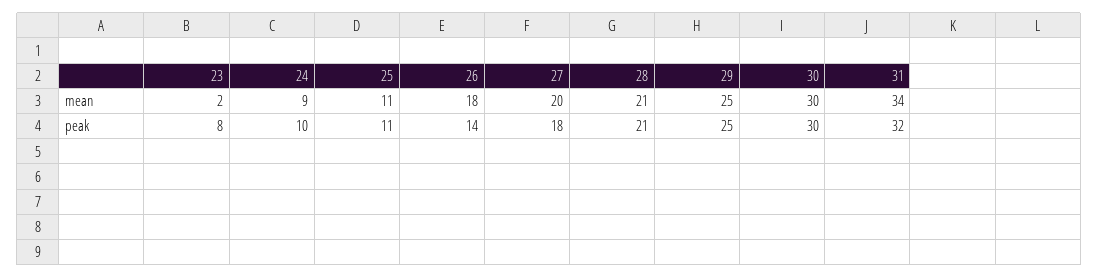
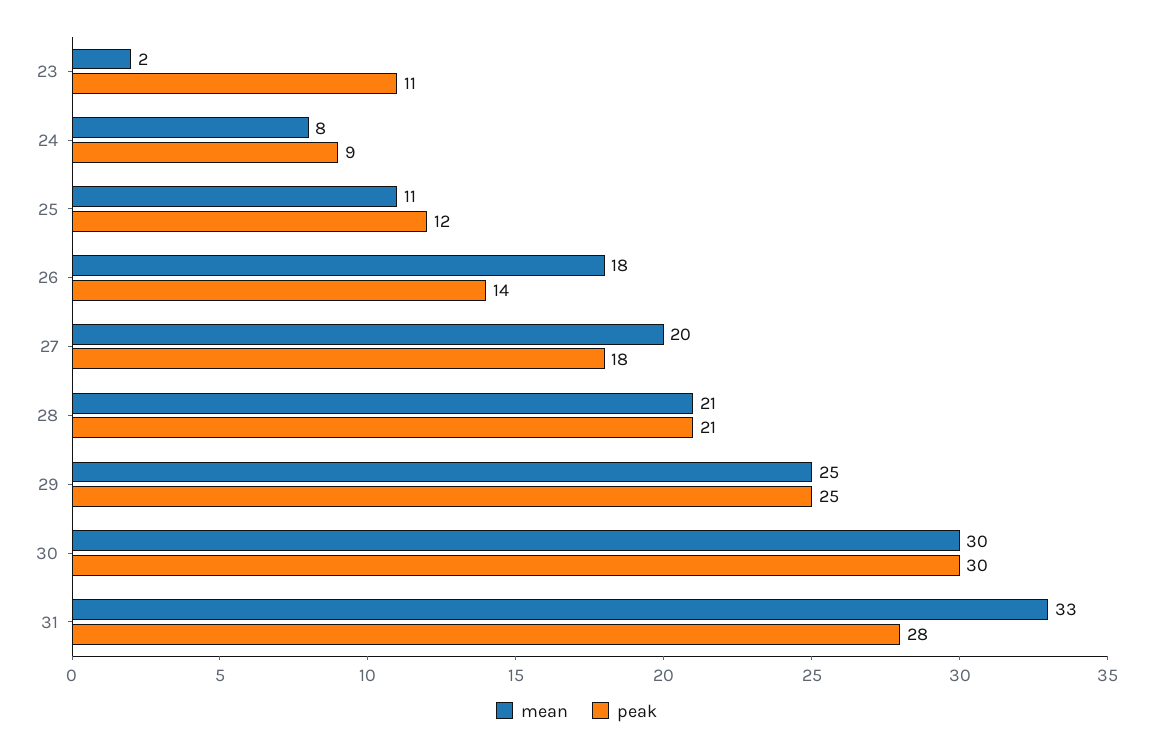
mean, 24: 9 -> 8
mean, 31: 34 -> 33
peak, 23: 8 -> 11
peak, 24: 10 -> 9
peak, 25: 11 -> 12
peak, 31: 32 -> 28

